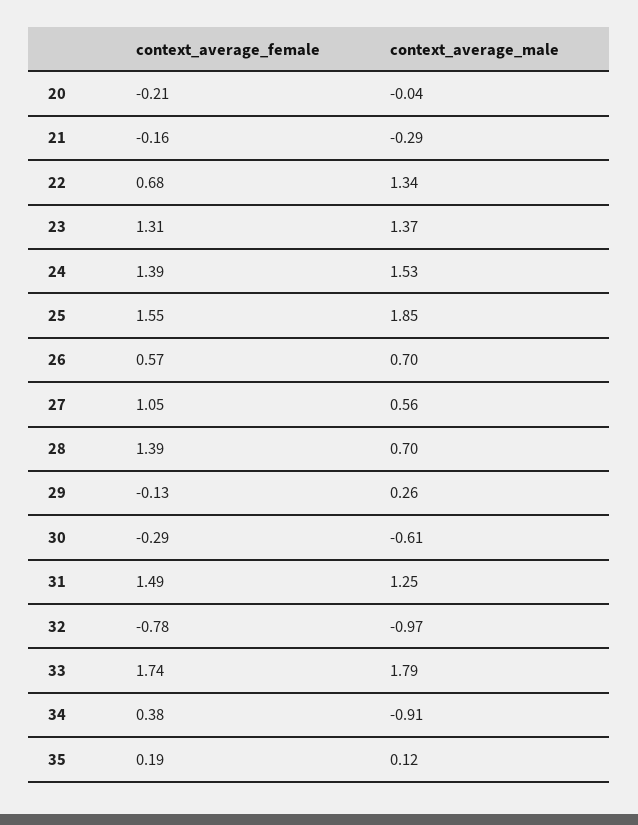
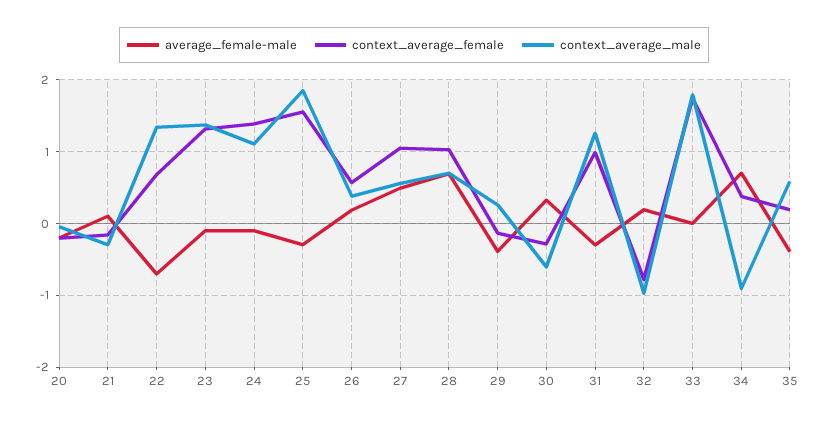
context_average_male, 24: 1.53 -> 1.1
context_average_male, 26: 0.7 -> 0.4
context_average_female, 28: 1.39 -> 1
context_average_female, 31: 1.49 -> 1
context_average_male, 35: 0.12 -> 0.6
average_female-male, 20: none -> -0.2
average_female-male, 21: none -> 0.1
average_female-male, 22: none -> -0.7
average_female-male, 23: none -> -0.1
average_female-male, 24: none -> -0.1
average_female-male, 25: none -> -0.3
average_female-male, 26: none -> 0.2
average_female-male, 27: none -> 0.5
average_female-male, 28: none -> 0.7
average_female-male, 29: none -> -0.4
average_female-male, 30: none -> 0.3
average_female-male, 31: none -> -0.3
average_female-male, 32: none -> 0.2
average_female-male, 33: none -> 0
average_female-male, 34: none -> 0.7
average_female-male, 35: none -> -0.4

